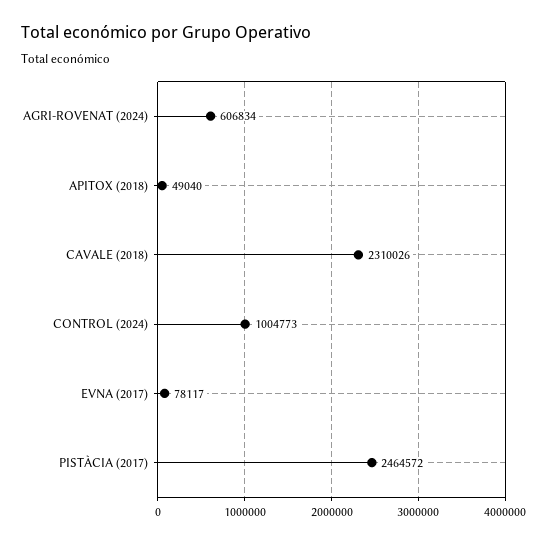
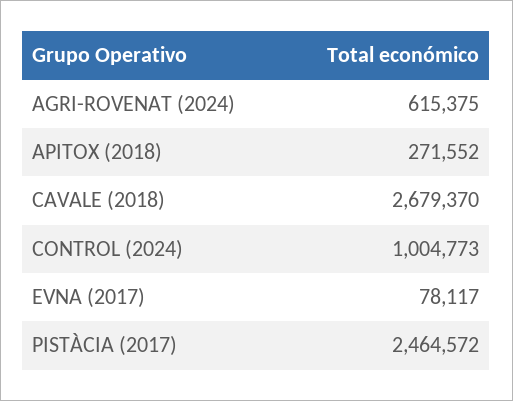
AGRI-ROVENAT (2024): 606834 -> 615375
APITOX (2018): 49040 -> 271552
CAVALE (2018): 2310026 -> 2679370

